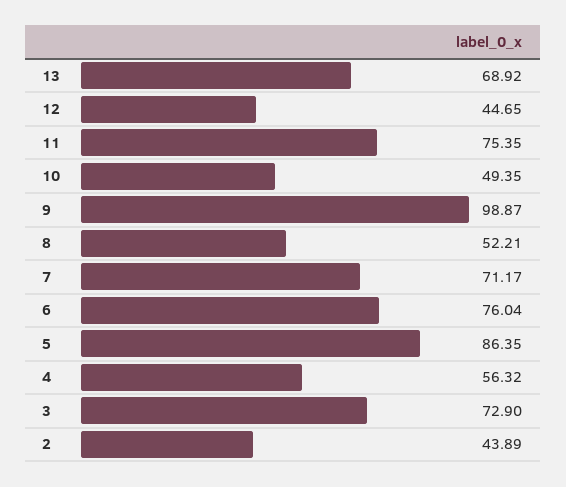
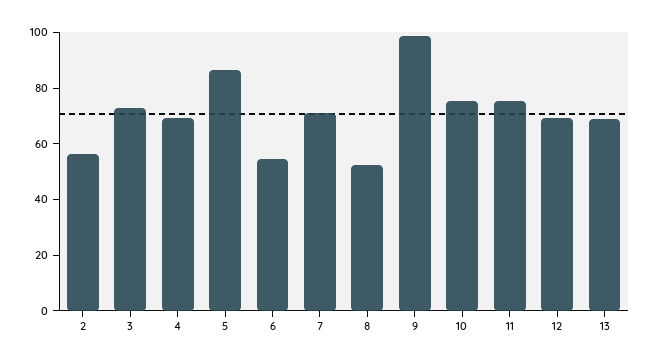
12: 44.65 -> 70
10: 49.35 -> 75
6: 76.04 -> 55
4: 56.32 -> 70
2: 43.89 -> 55

